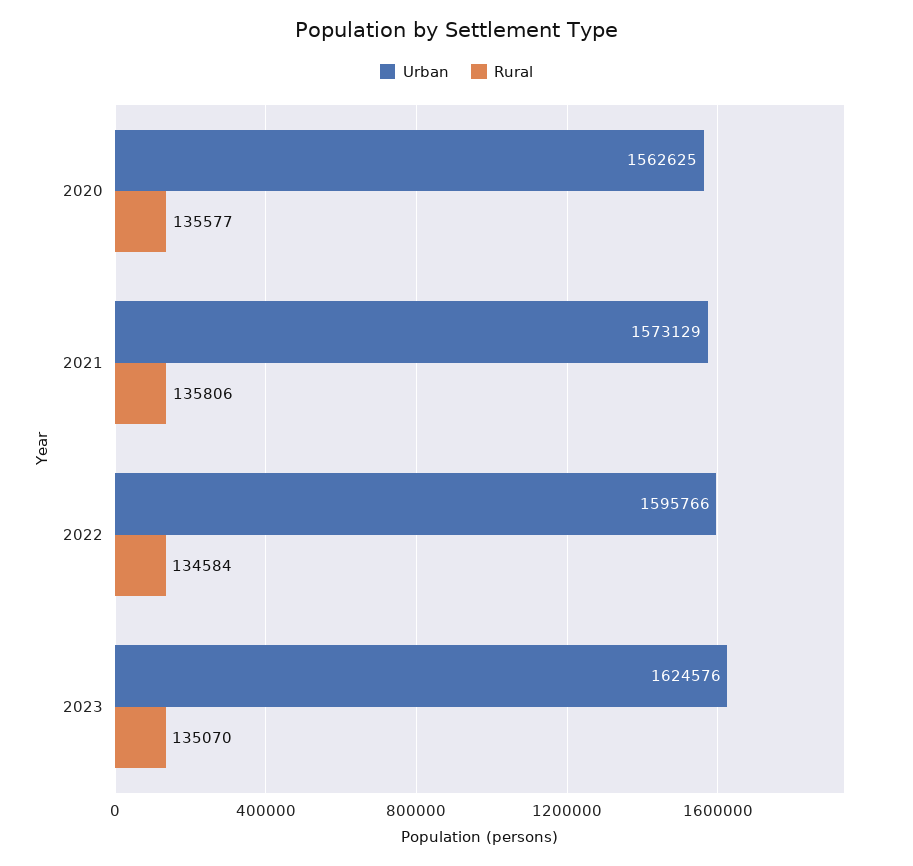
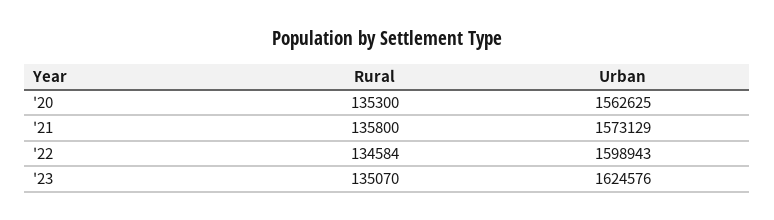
Rural, 2020: 135577 -> 135300
Rural, 2021: 135806 -> 135800
Urban, 2022: 1595766 -> 1598943

